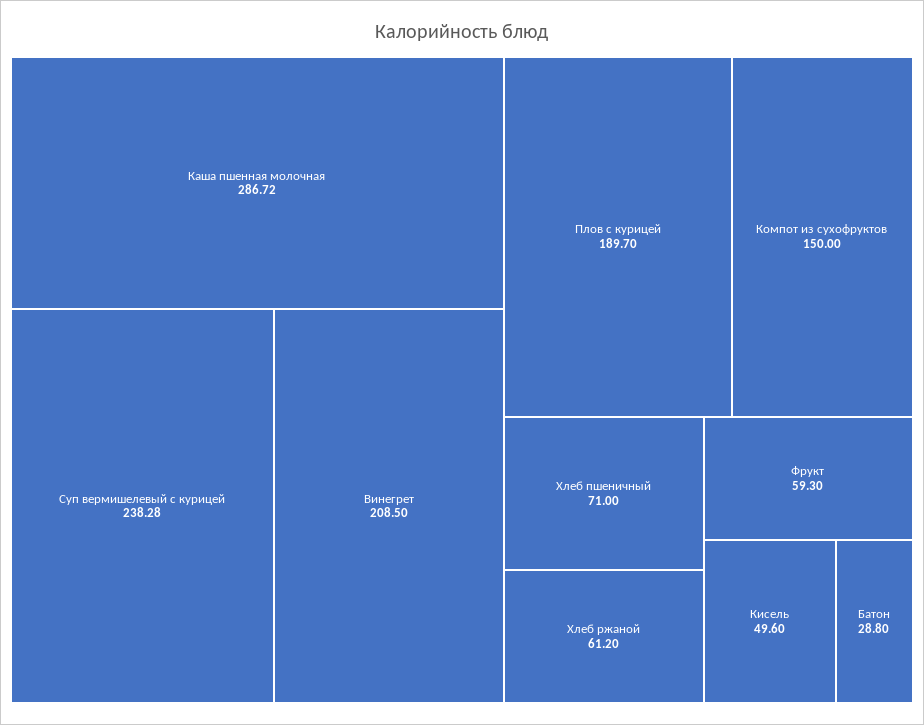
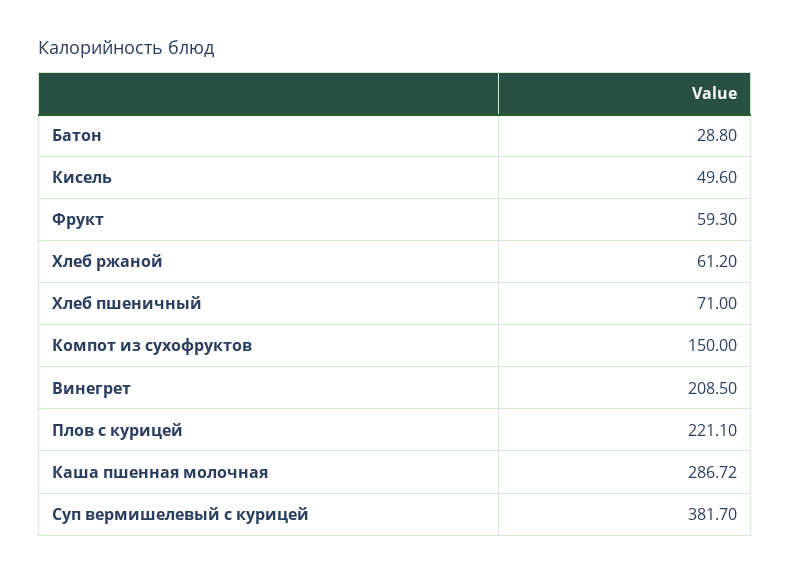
Суп вермишелевый с курицей: 238.28 -> 381.7
Плов с курицей: 189.7 -> 221.1

